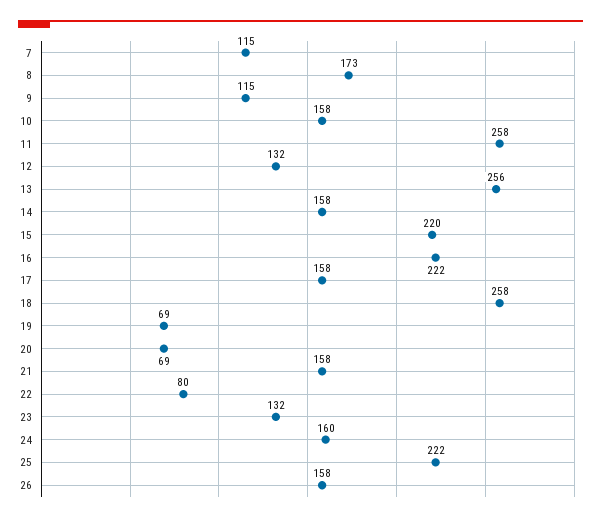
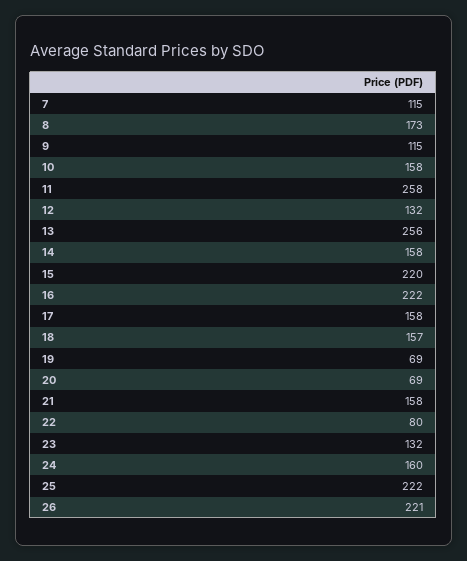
18: 258 -> 157
26: 158 -> 221

